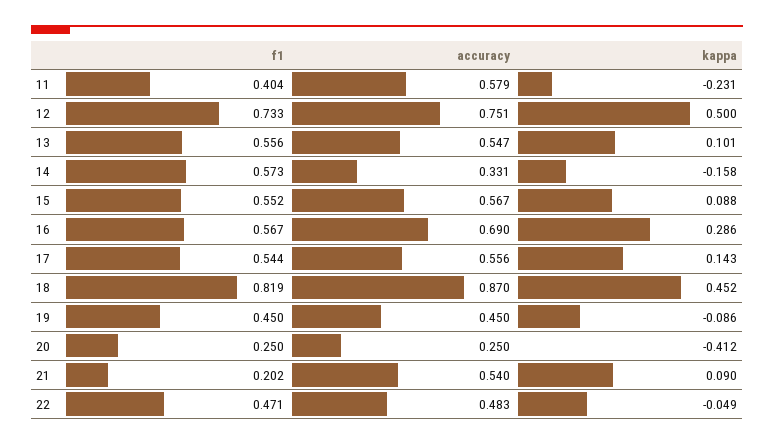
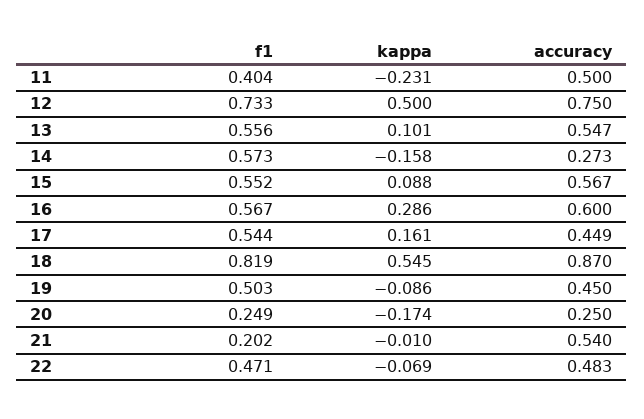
accuracy, 11: 0.579 -> 0.5
accuracy, 12: 0.751 -> 0.75
accuracy, 14: 0.331 -> 0.273
accuracy, 16: 0.69 -> 0.6
accuracy, 17: 0.556 -> 0.449
kappa, 17: 0.143 -> 0.161
kappa, 18: 0.452 -> 0.545
f1, 19: 0.45 -> 0.503
f1, 20: 0.25 -> 0.249
kappa, 20: -0.412 -> -0.174
kappa, 21: 0.09 -> -0.01
kappa, 22: -0.049 -> -0.069

